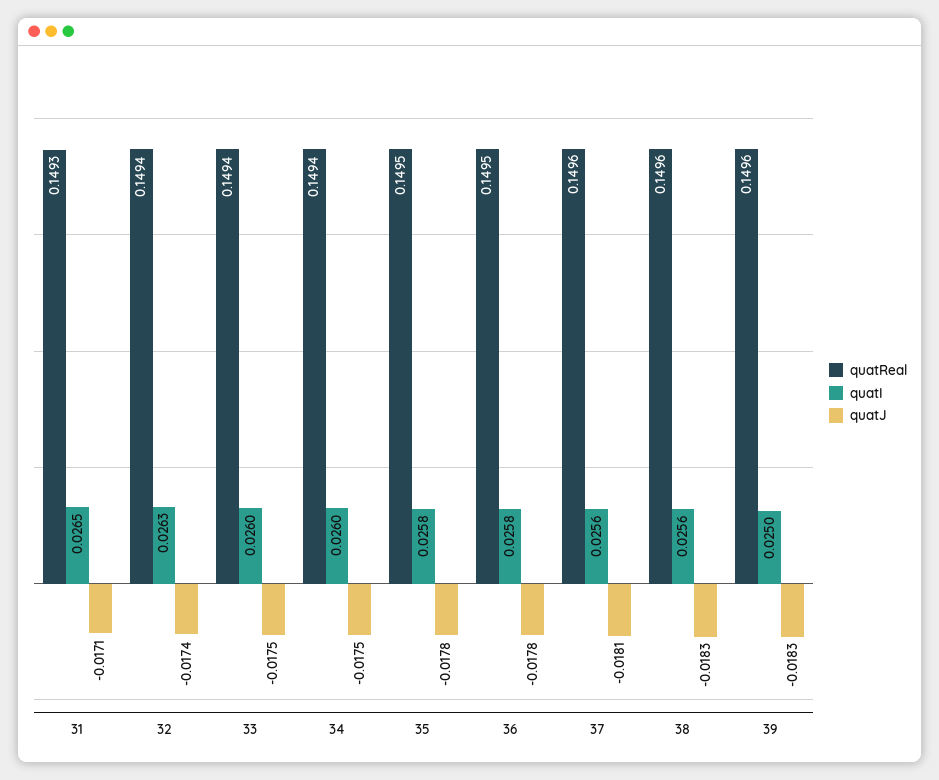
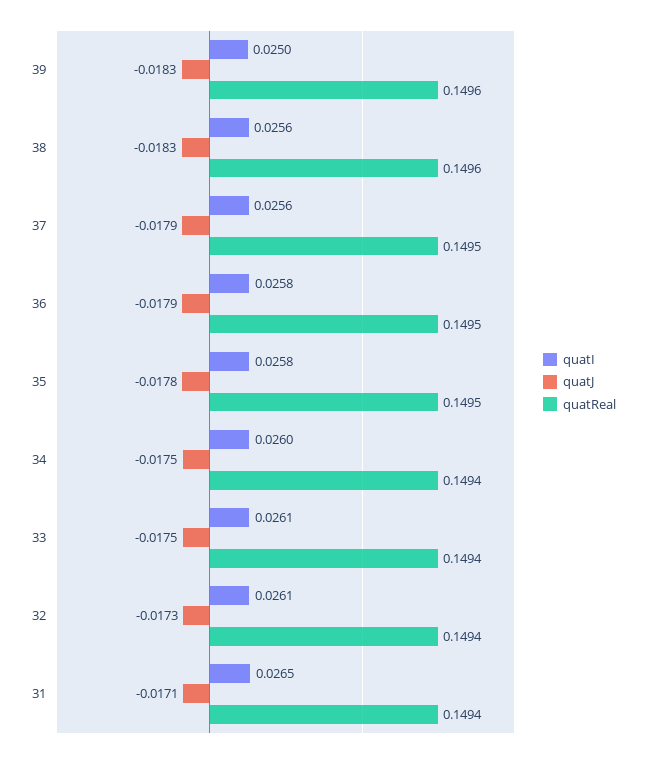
quatReal, 31: 0.1493 -> 0.1494
quatI, 32: 0.0263 -> 0.0261
quatJ, 32: -0.0174 -> -0.0173
quatI, 33: 0.026 -> 0.0261
quatJ, 36: -0.0178 -> -0.0179
quatReal, 37: 0.1496 -> 0.1495
quatJ, 37: -0.0181 -> -0.0179

